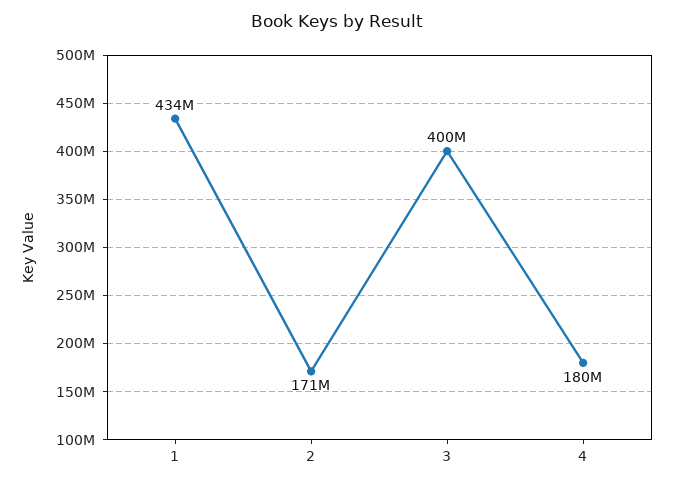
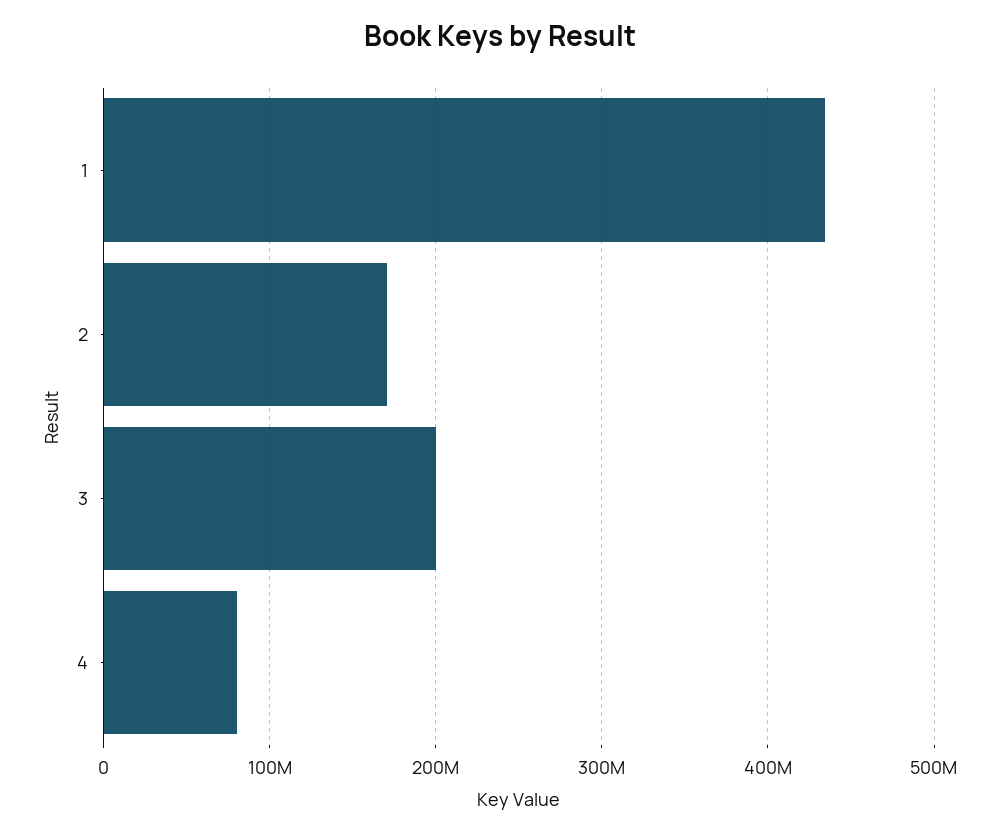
3: 400000000 -> 200000000
4: 180000000 -> 80000000

